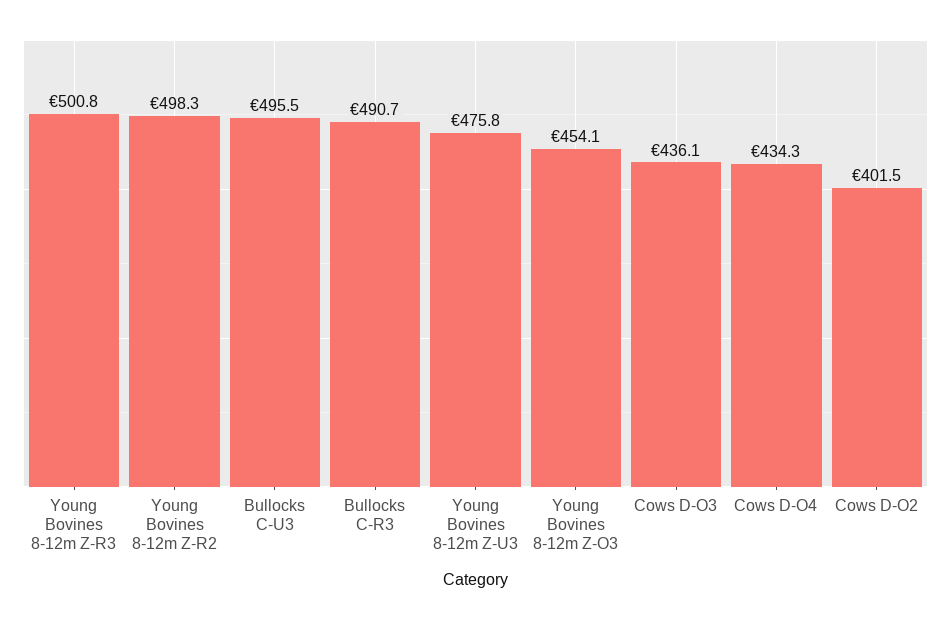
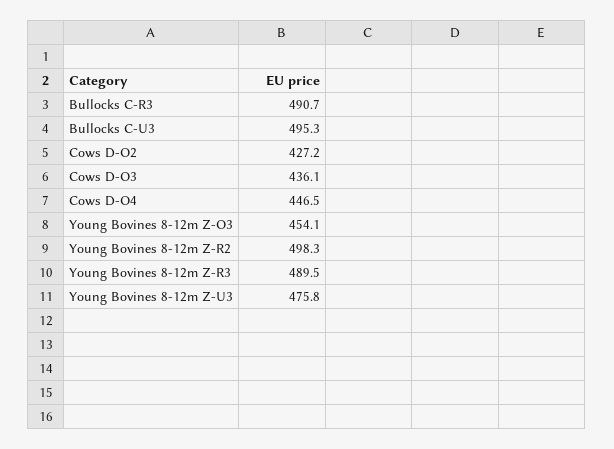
Young Bovines 8-12m Z-R3: 500.8 -> 489.5
Bullocks C-U3: 495.5 -> 495.3
Cows D-O4: 434.3 -> 446.5
Cows D-O2: 401.5 -> 427.2

